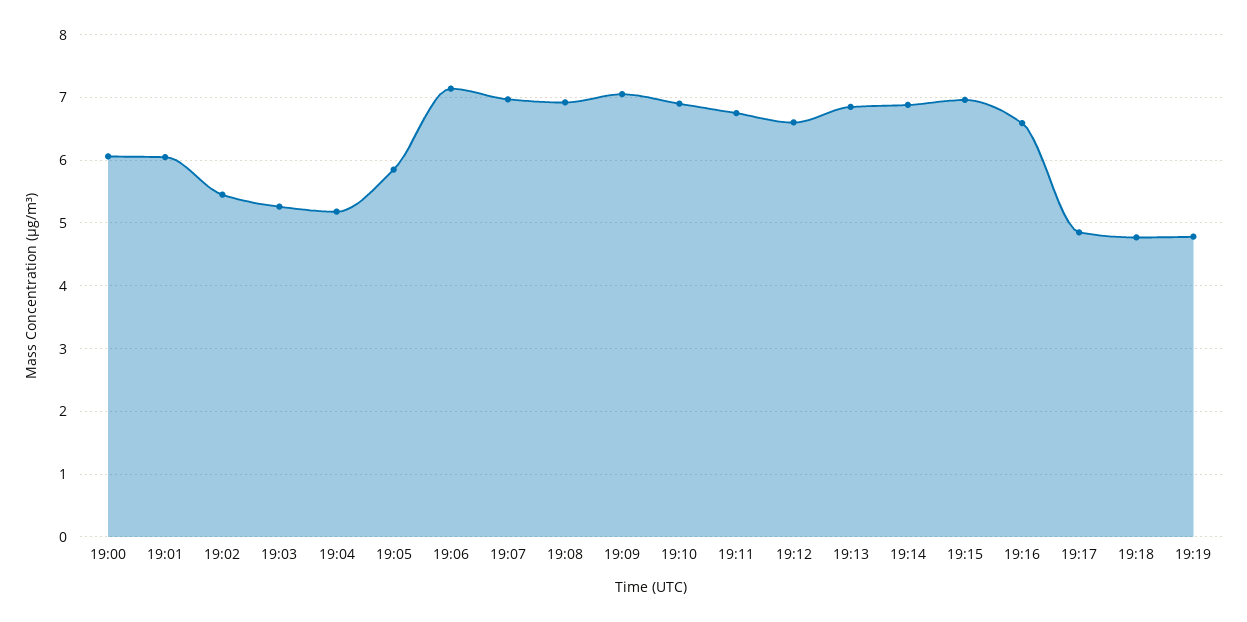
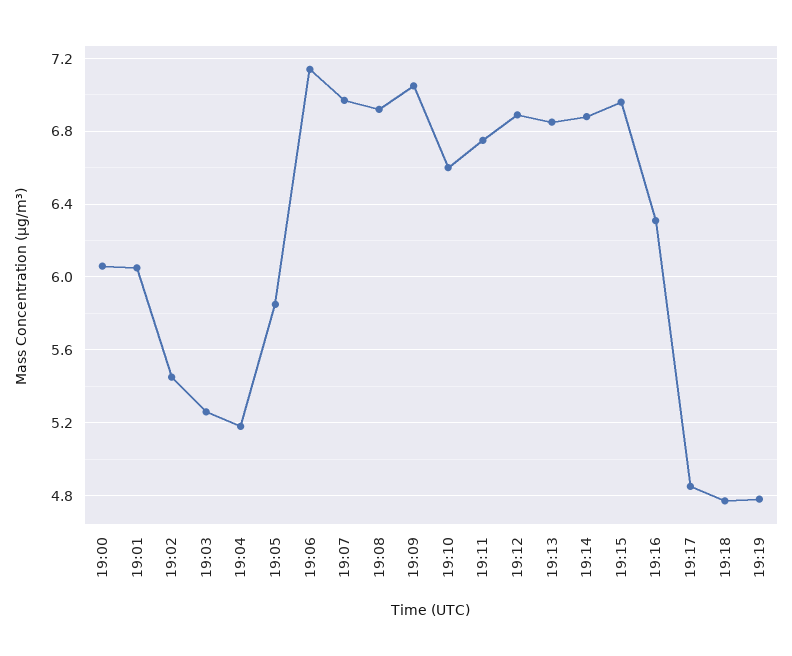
19:10: 6.9 -> 6.6
19:12: 6.6 -> 6.9
19:16: 6.6 -> 6.3

